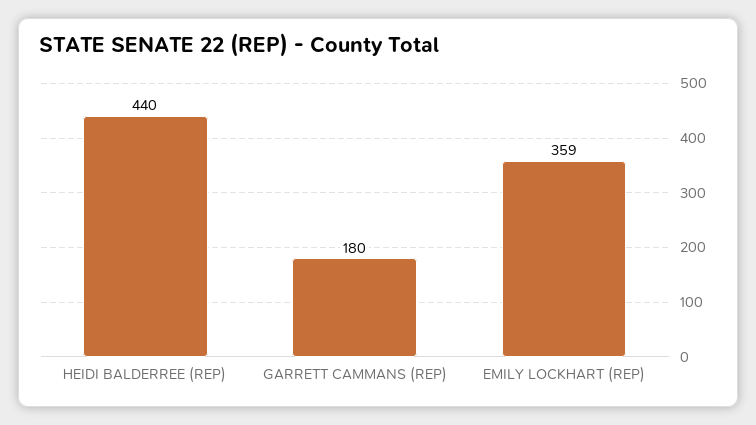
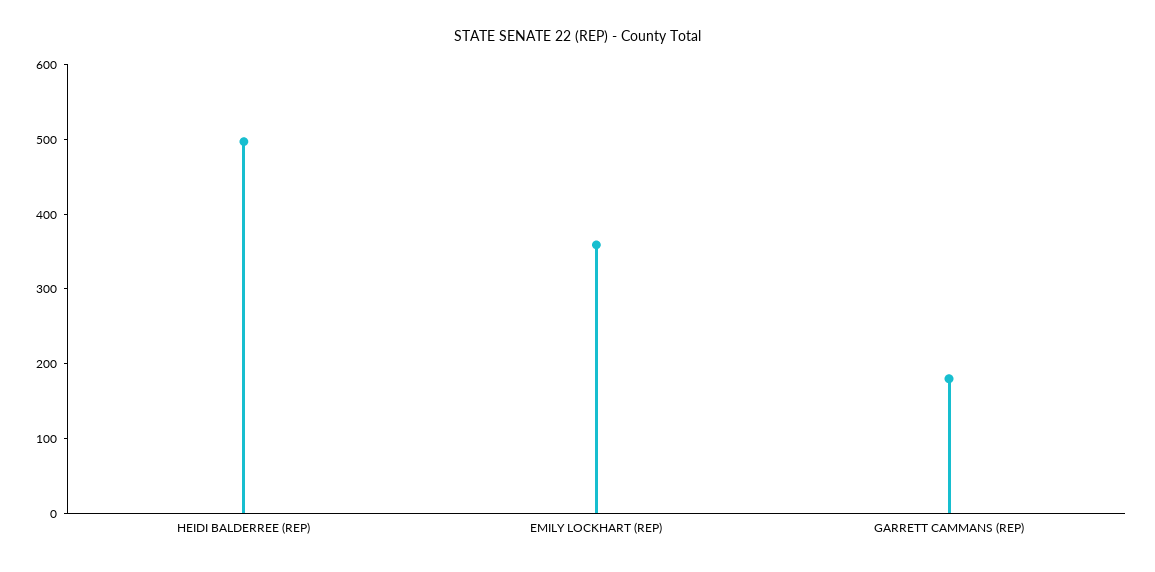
HEIDI BALDERREE (REP): 440 -> 500

